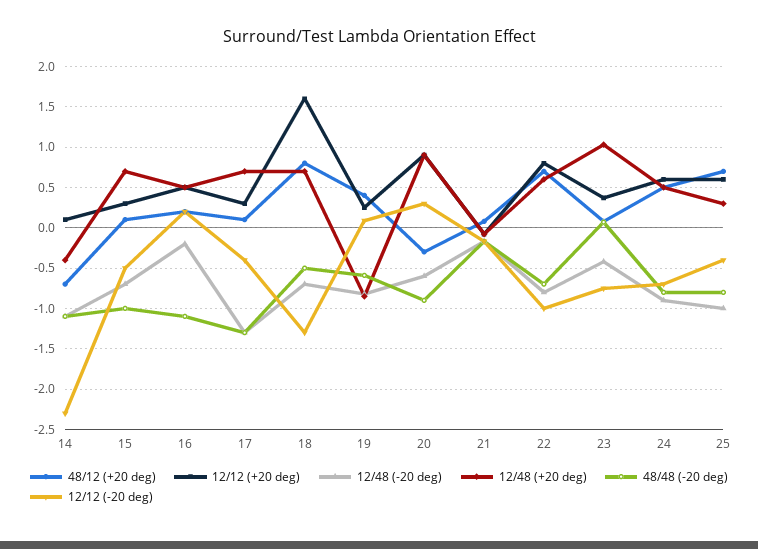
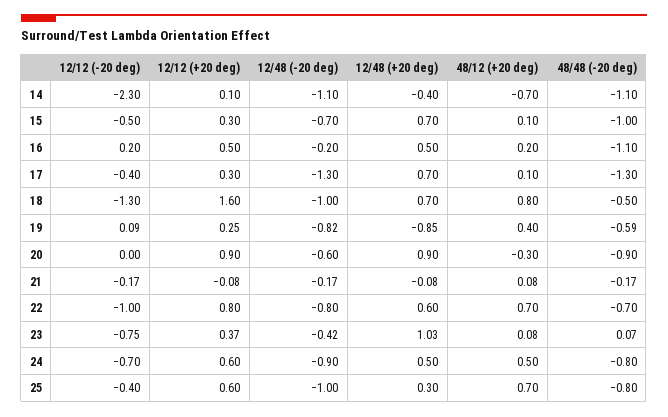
12/48 (-20 deg), 18: -0.7 -> -1
12/12 (-20 deg), 20: 0.3 -> 0

